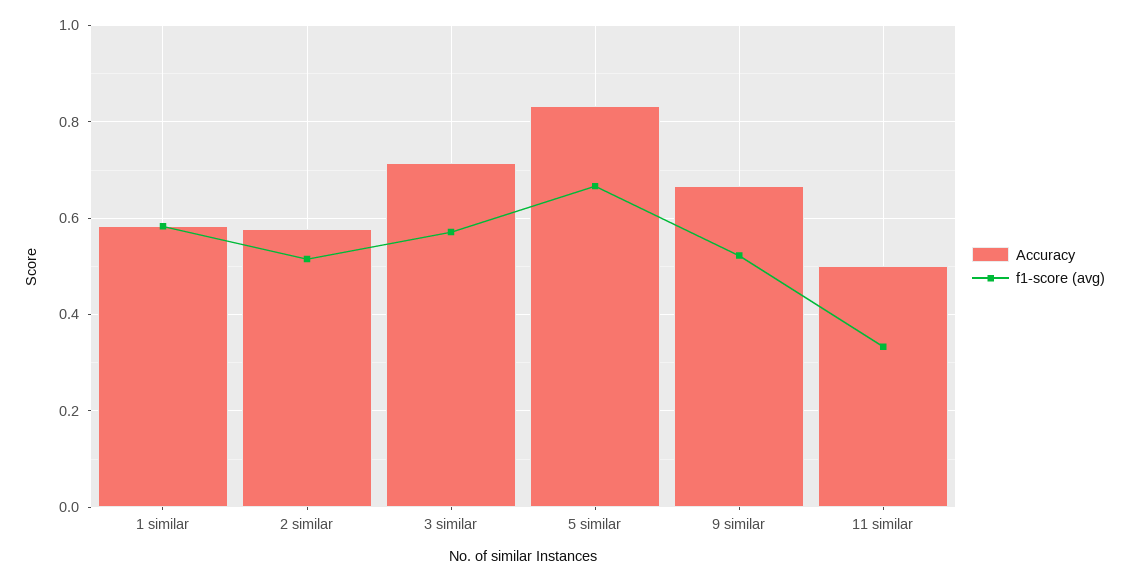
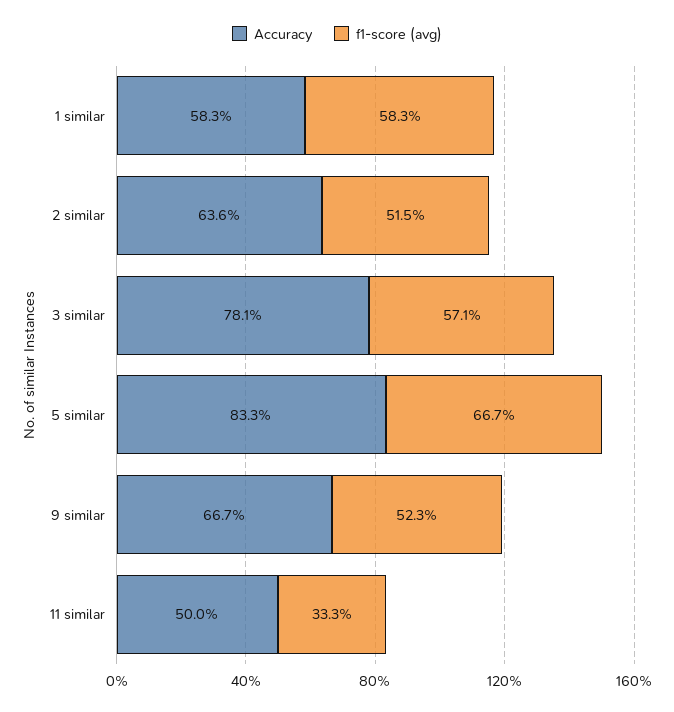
Accuracy, 2 similar: 0.58 -> 0.636
Accuracy, 3 similar: 0.72 -> 0.781

